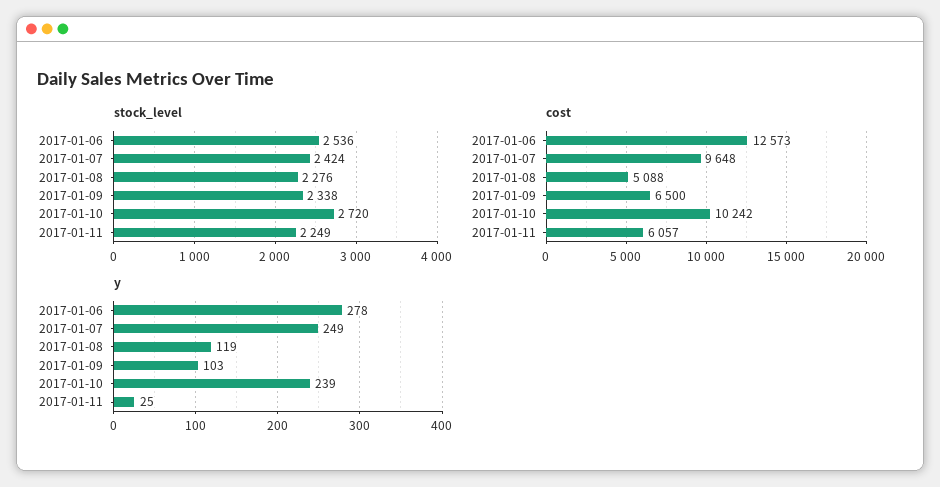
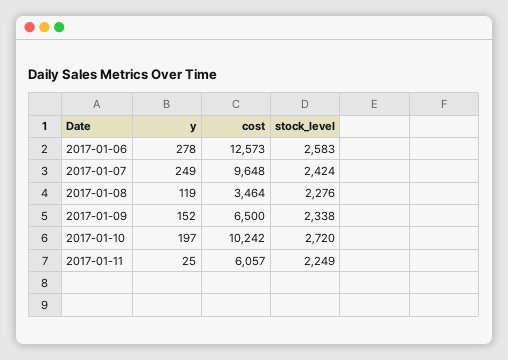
stock_level, 2017-01-06: 2536 -> 2583
cost, 2017-01-08: 5088 -> 3464
y, 2017-01-09: 103 -> 152
y, 2017-01-10: 239 -> 197

